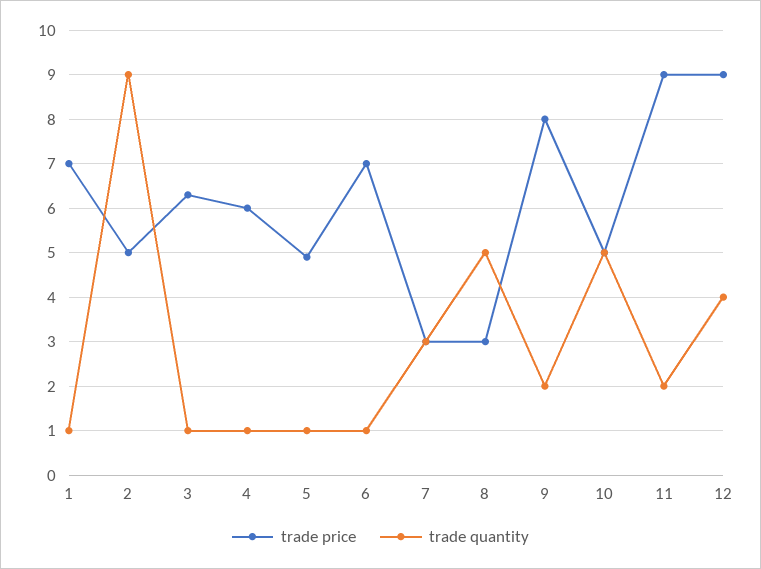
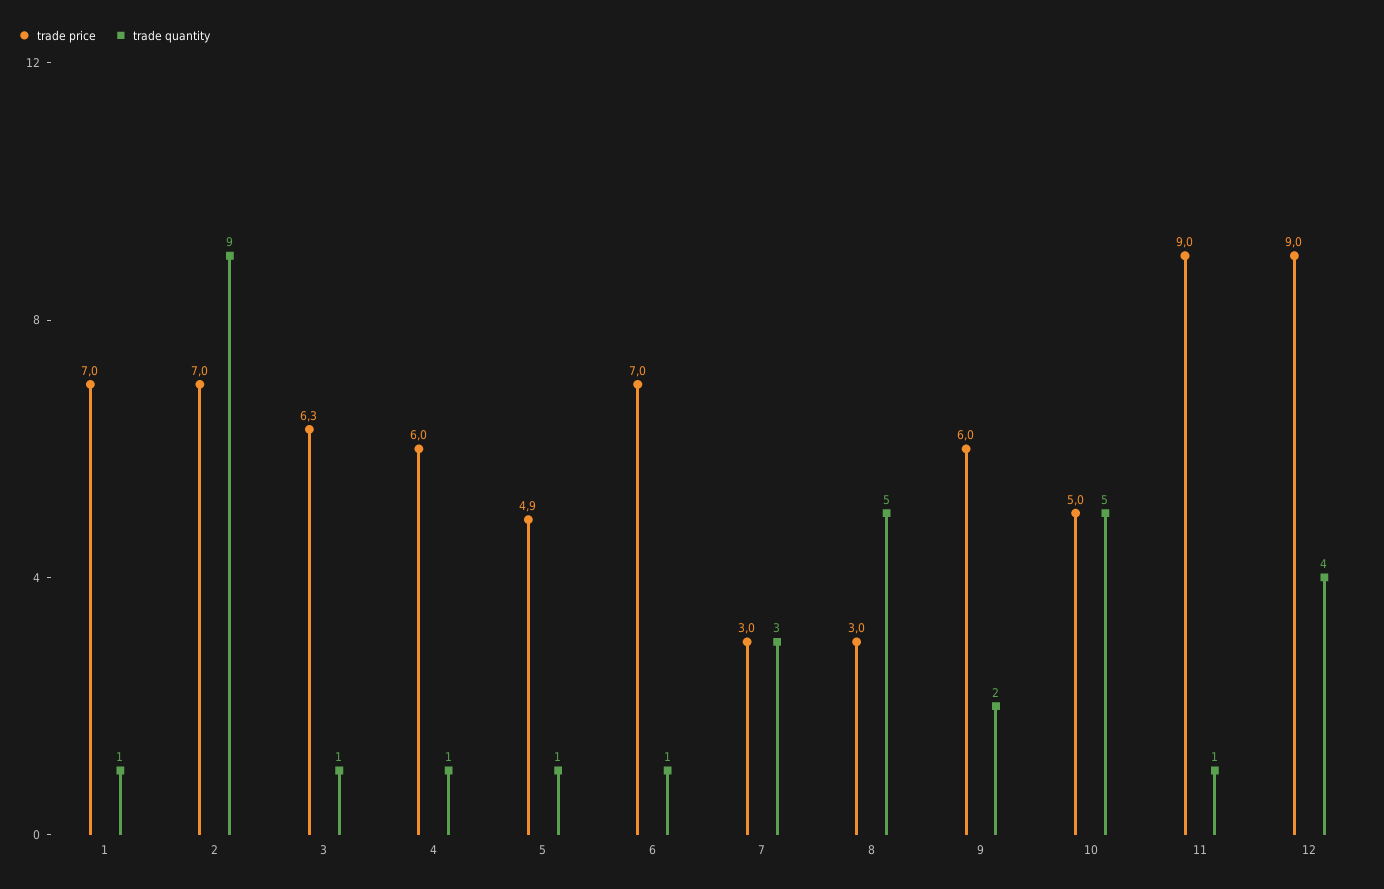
trade price, 2: 5 -> 7
trade price, 9: 8 -> 6
trade quantity, 11: 2 -> 1

